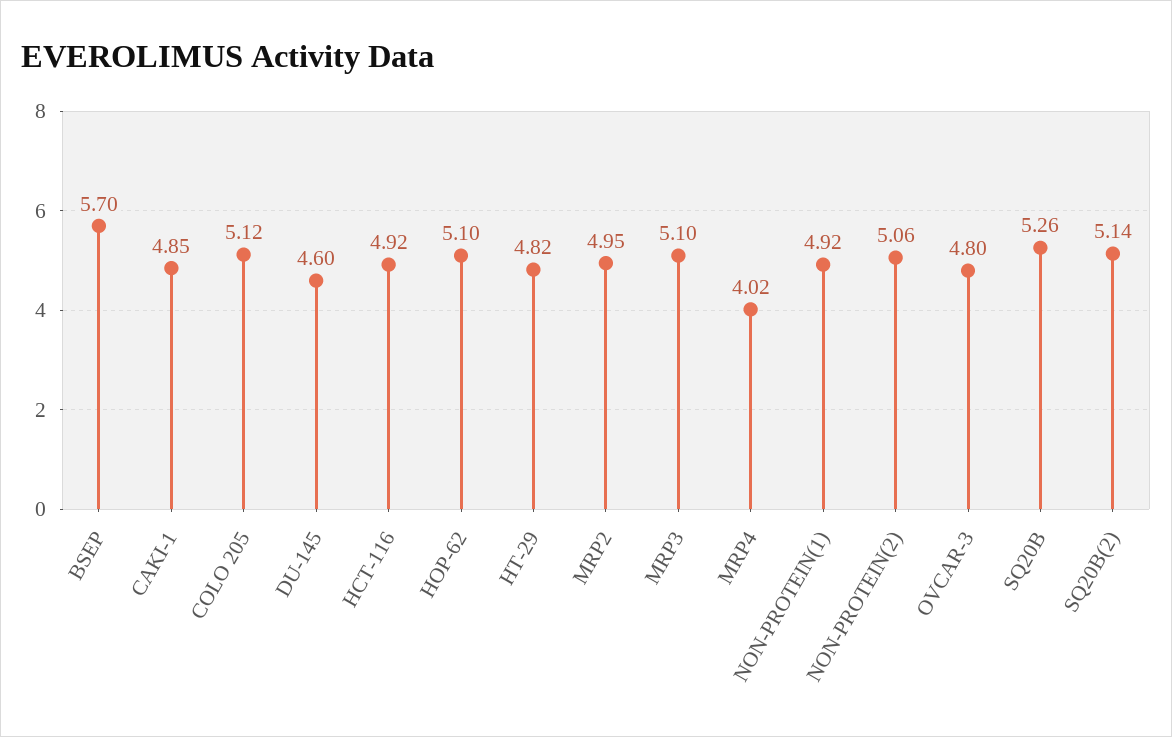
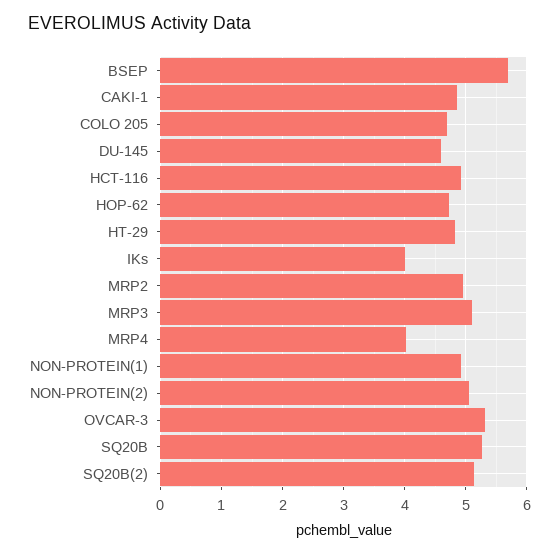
COLO 205: 5.12 -> 4.7
HOP-62: 5.1 -> 4.7
OVCAR-3: 4.8 -> 5.3
IKs: none -> 4

